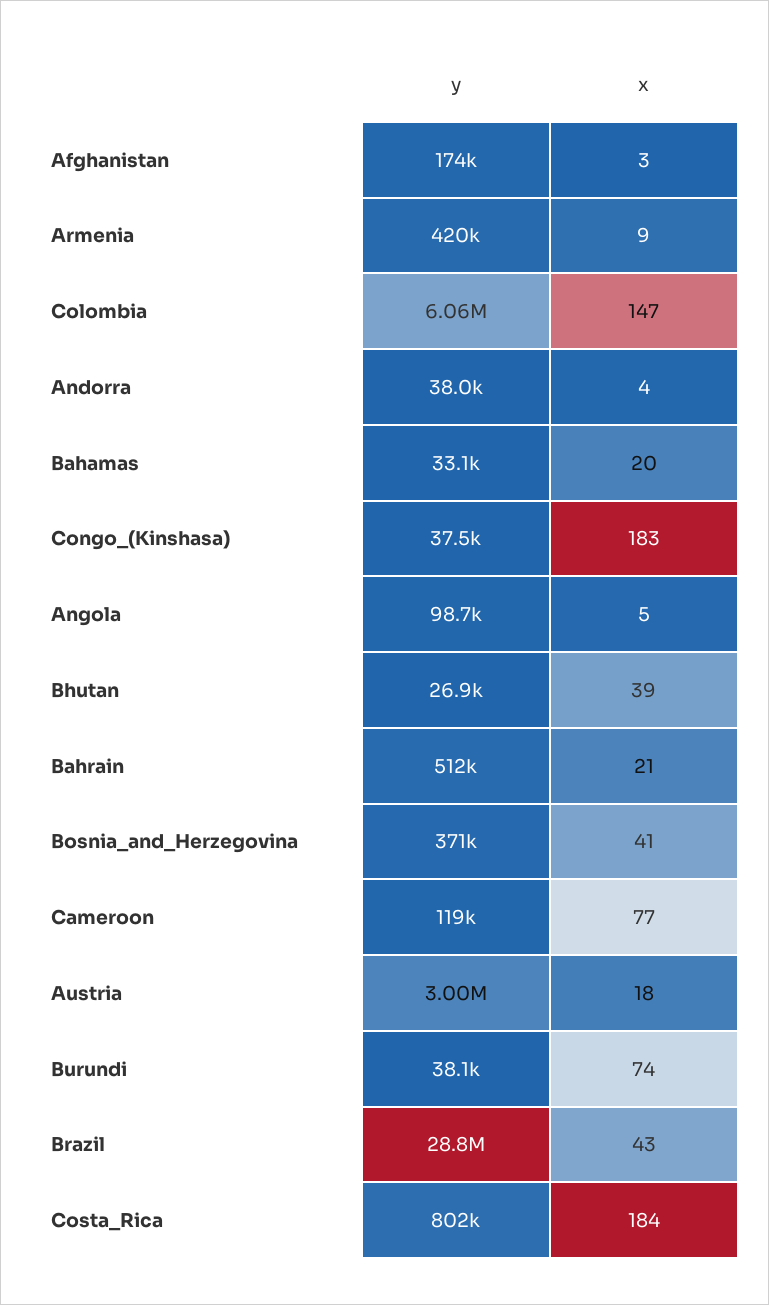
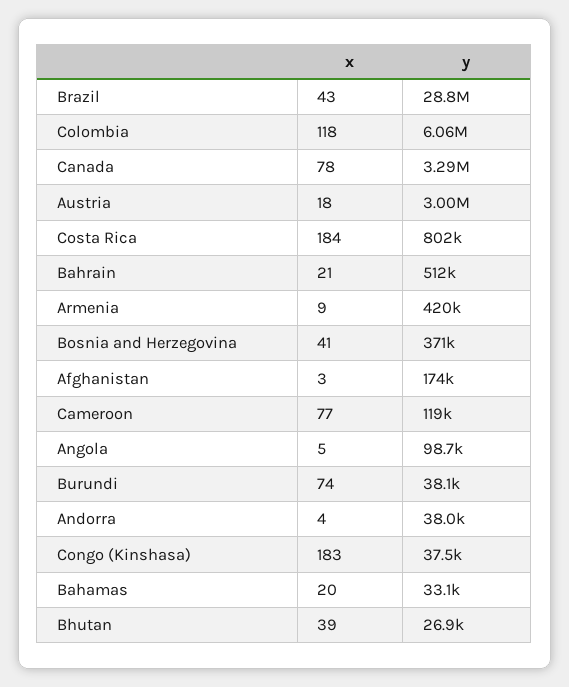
x, Colombia: 147 -> 118
x, Canada: none -> 78
y, Canada: none -> 3290000

